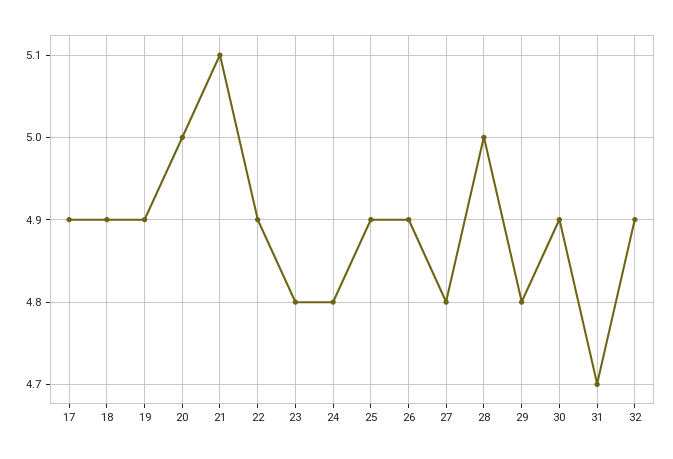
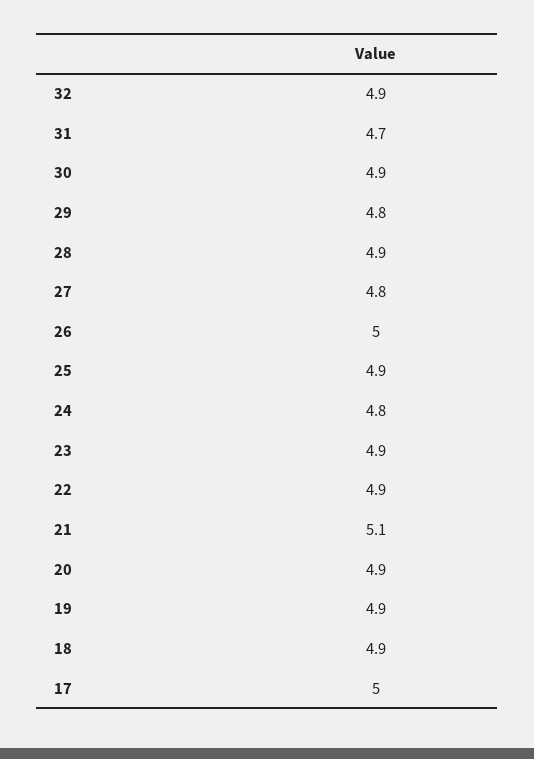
17: 4.9 -> 5
20: 5 -> 4.9
23: 4.8 -> 4.9
26: 4.9 -> 5
28: 5 -> 4.9

